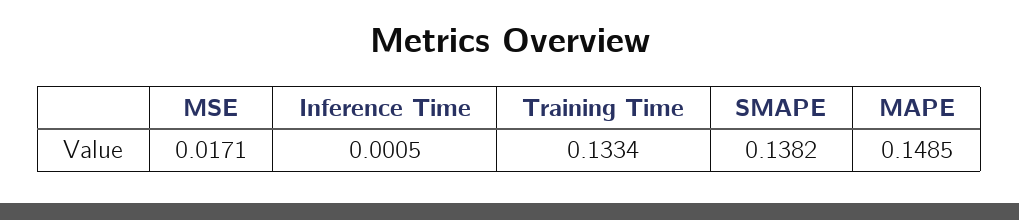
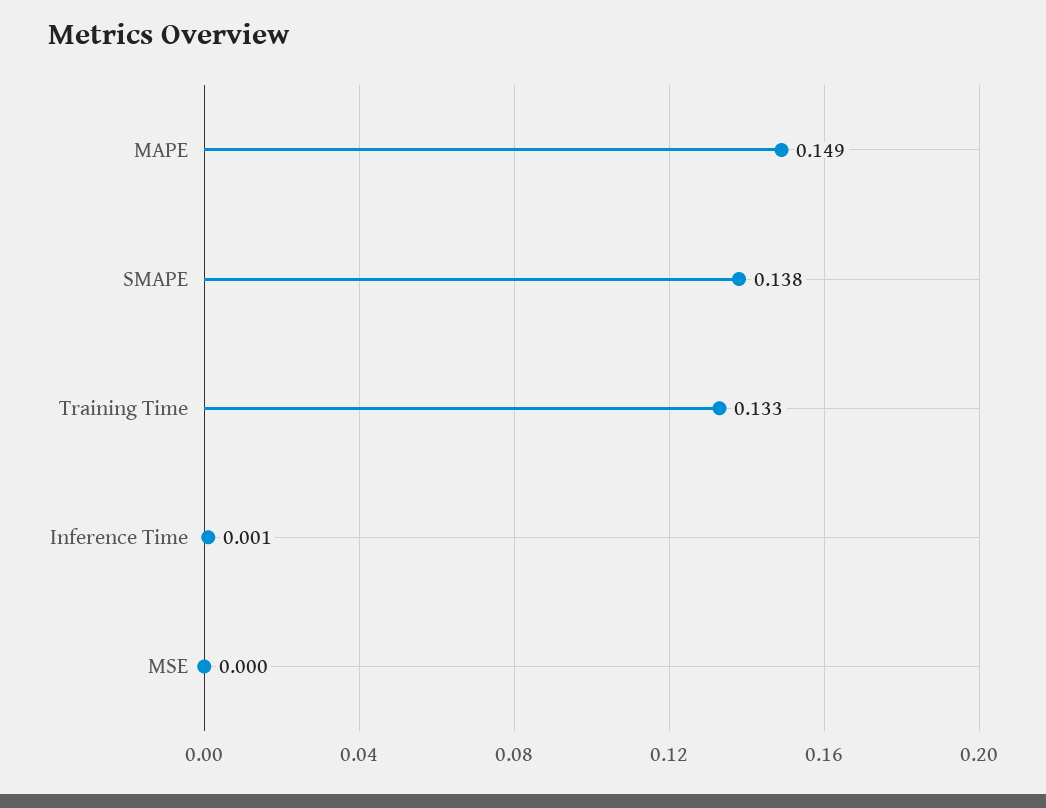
MSE: 0.0171 -> 0

